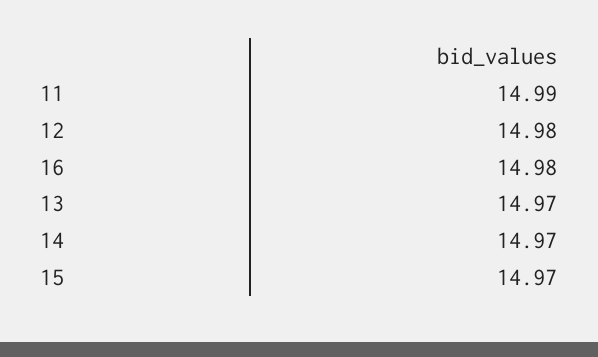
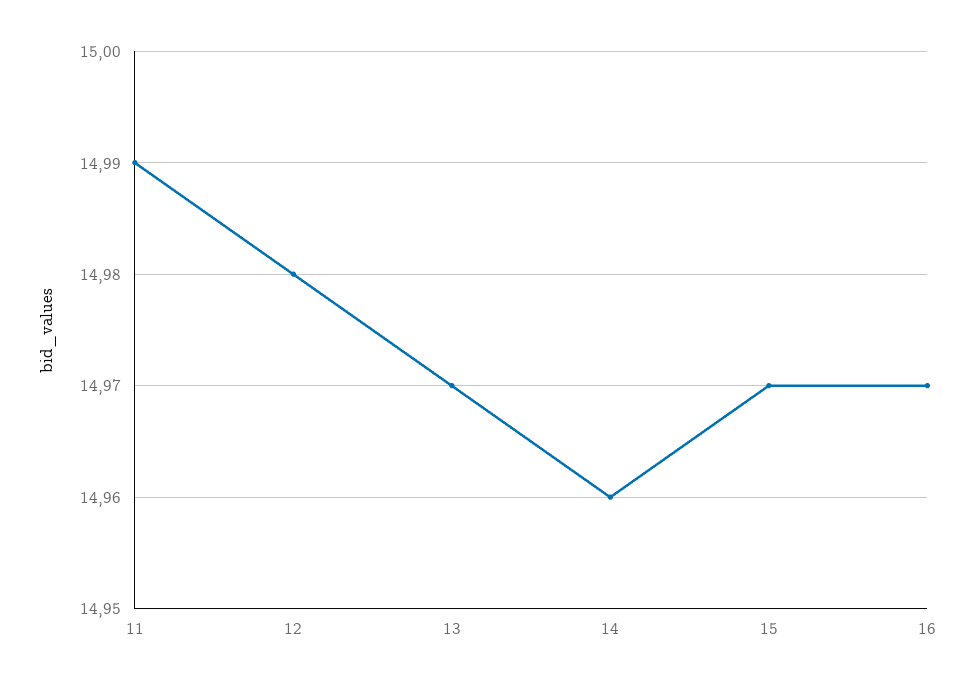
16: 14.98 -> 14.97
14: 14.97 -> 14.96

